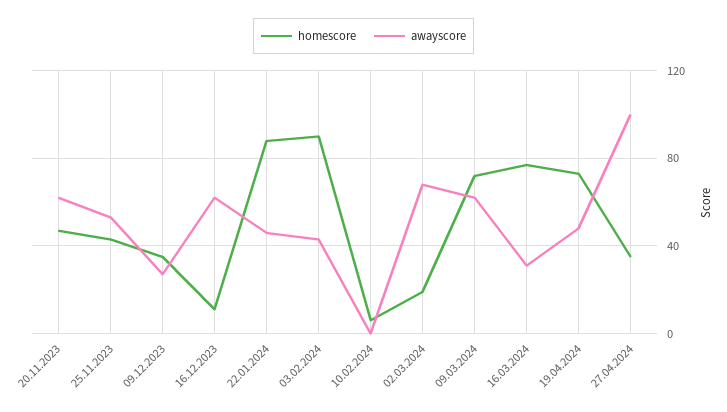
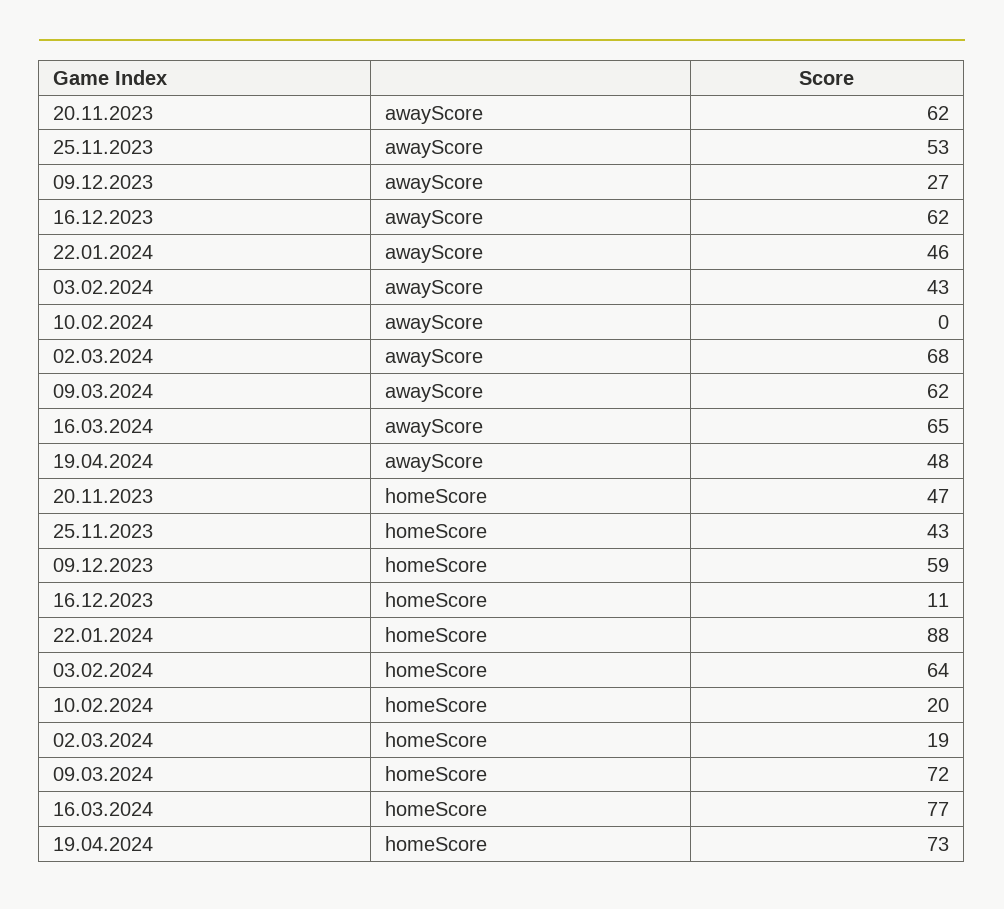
homescore, 09.12.2023: 35 -> 59
homescore, 03.02.2024: 90 -> 64
homescore, 10.02.2024: 5 -> 20
awayscore, 16.03.2024: 30 -> 65
homescore, 27.04.2024: 35 -> none
awayscore, 27.04.2024: 100 -> none

